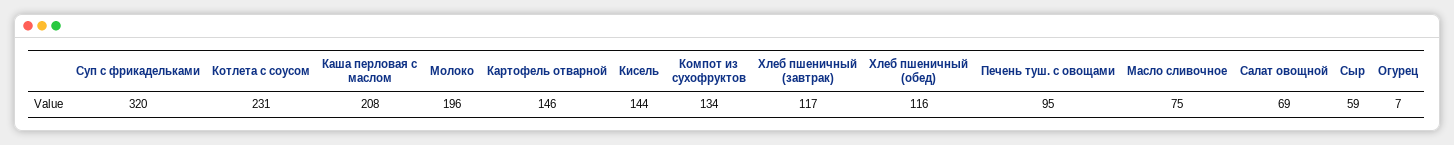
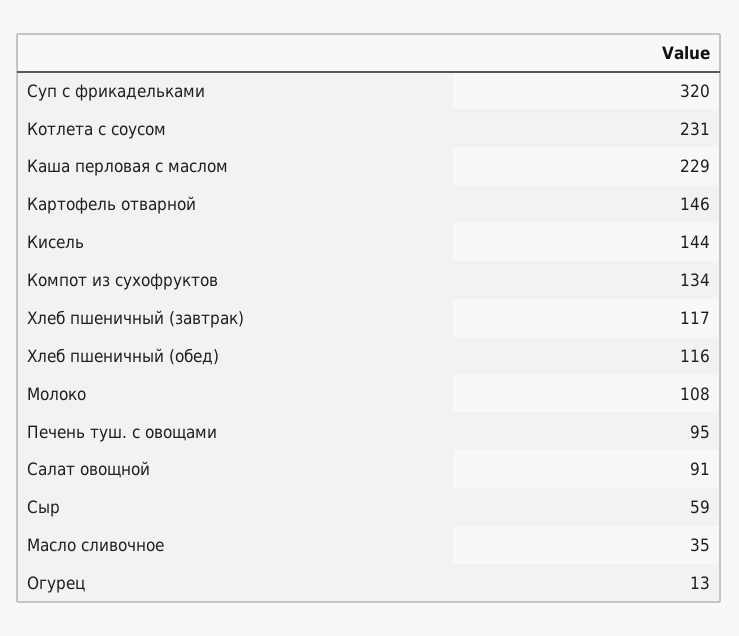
Каша перловая с маслом: 208 -> 229
Молоко: 196 -> 108
Масло сливочное: 75 -> 35
Салат овощной: 69 -> 91
Огурец: 7 -> 13

